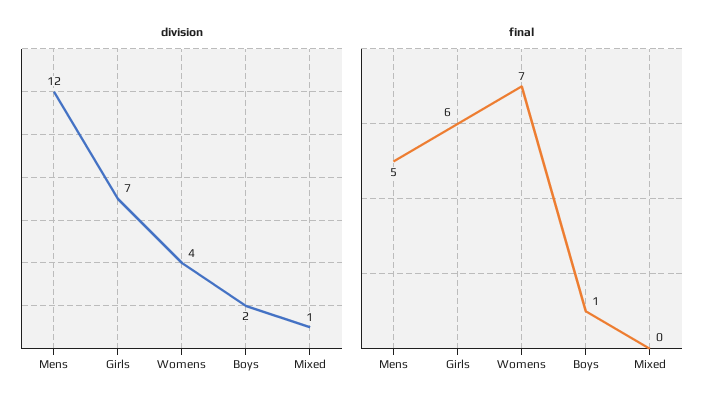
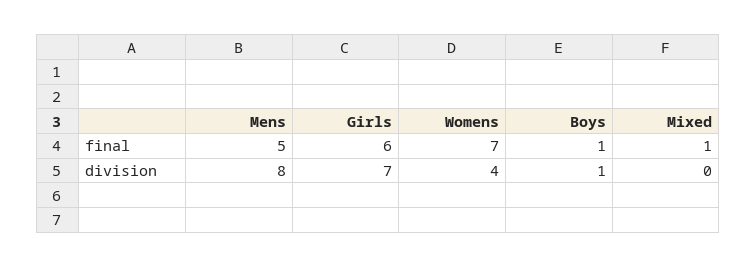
division, Mens: 12 -> 8
division, Boys: 2 -> 1
division, Mixed: 1 -> 0
final, Mixed: 0 -> 1

